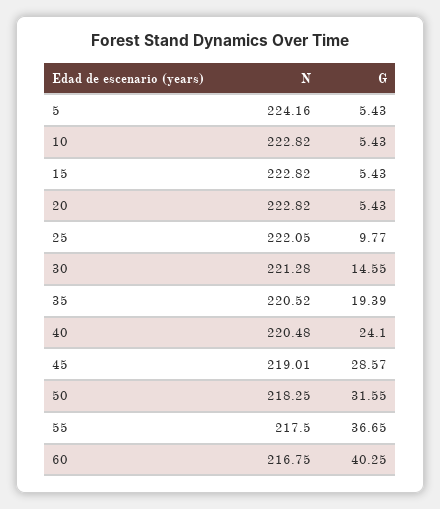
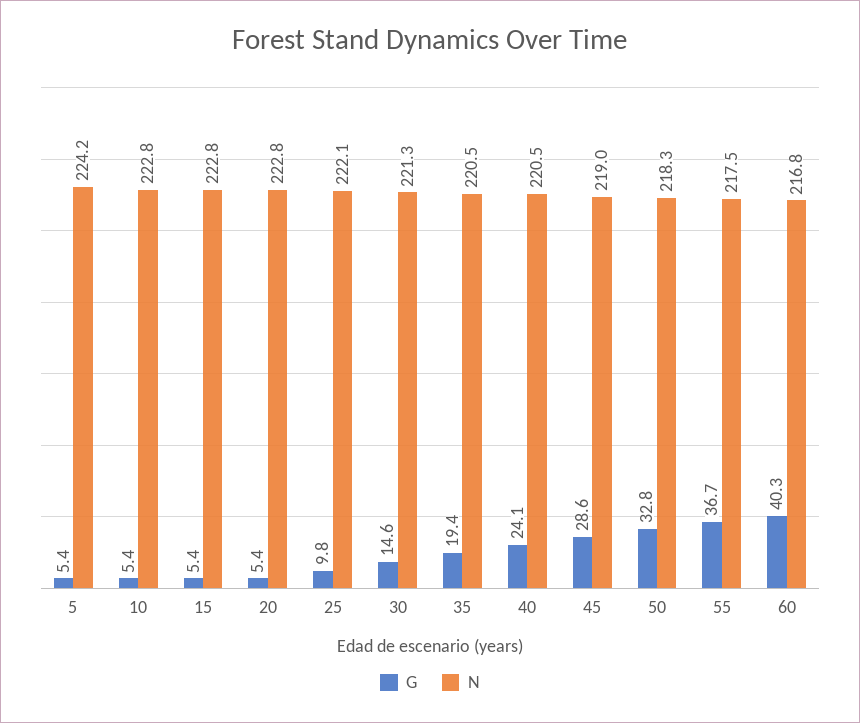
G, 50: 31.55 -> 32.8

